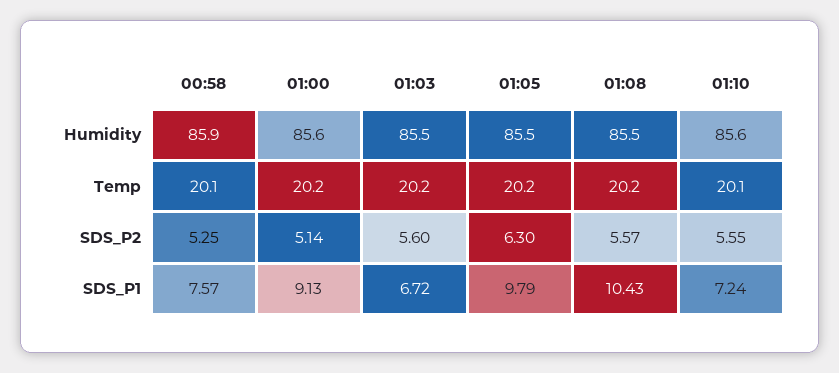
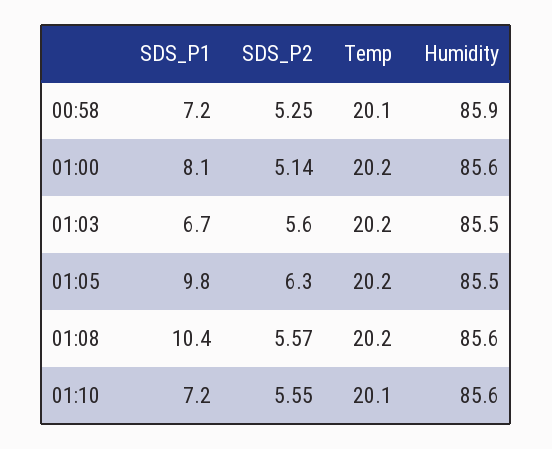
01:08, Humidity: 85.5 -> 85.6
00:58, SDS_P1: 7.57 -> 7.2
01:00, SDS_P1: 9.13 -> 8.1

